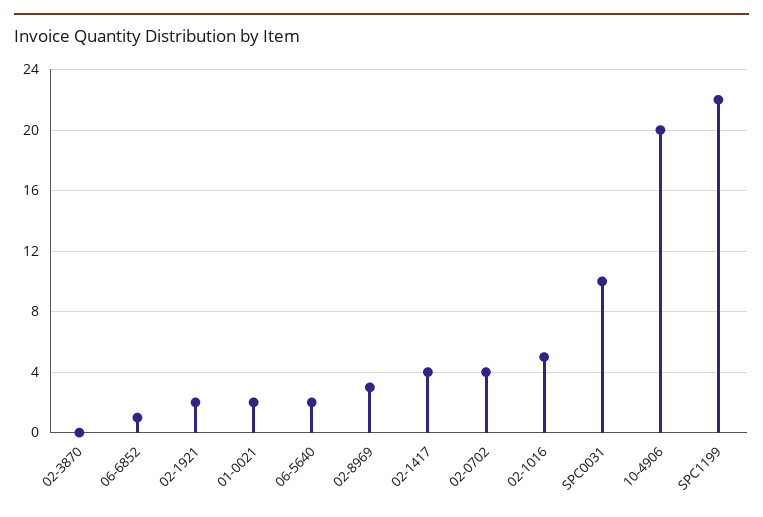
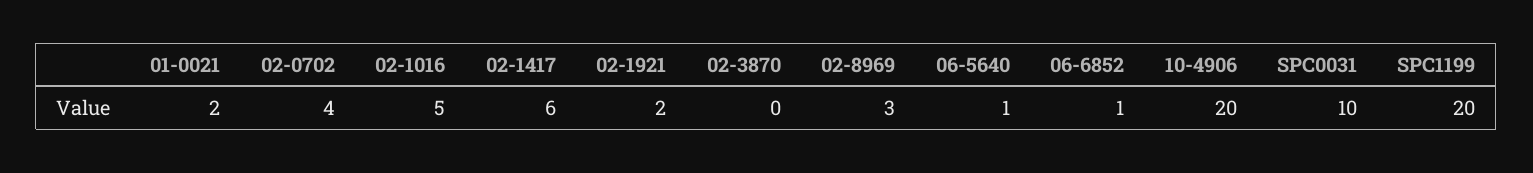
06-5640: 2 -> 1
02-1417: 4 -> 6
SPC1199: 22 -> 20

